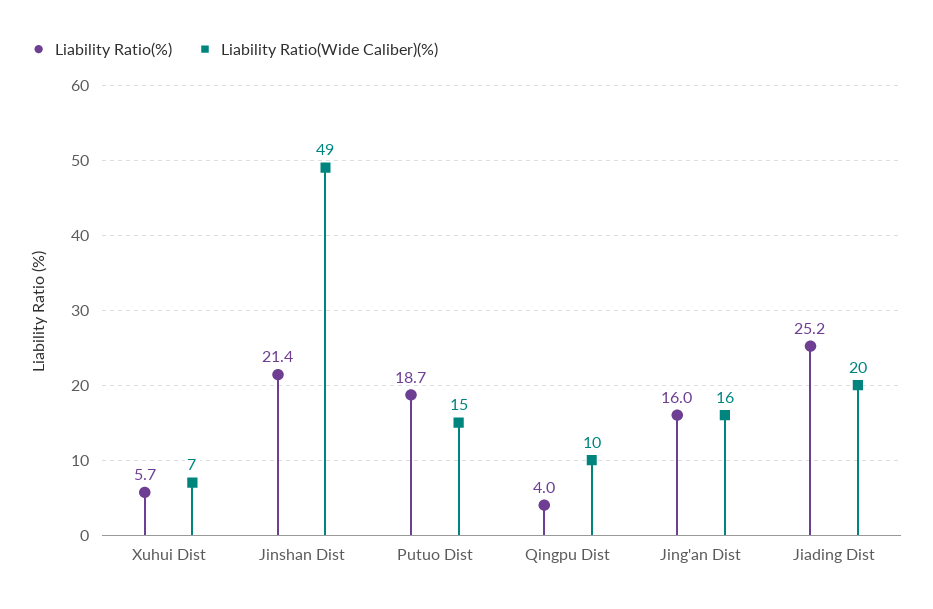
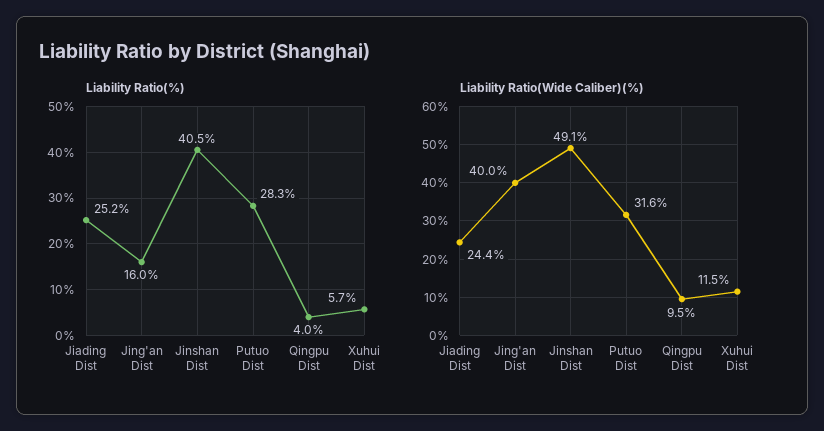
Liability Ratio(Wide Caliber)(%), Xuhui Dist: 7 -> 11.5
Liability Ratio(%), Jinshan Dist: 21.4 -> 40.5
Liability Ratio(%), Putuo Dist: 18.7 -> 28.3
Liability Ratio(Wide Caliber)(%), Putuo Dist: 15 -> 31.6
Liability Ratio(Wide Caliber)(%), Jing'an Dist: 16 -> 40
Liability Ratio(Wide Caliber)(%), Jiading Dist: 20 -> 24.4

